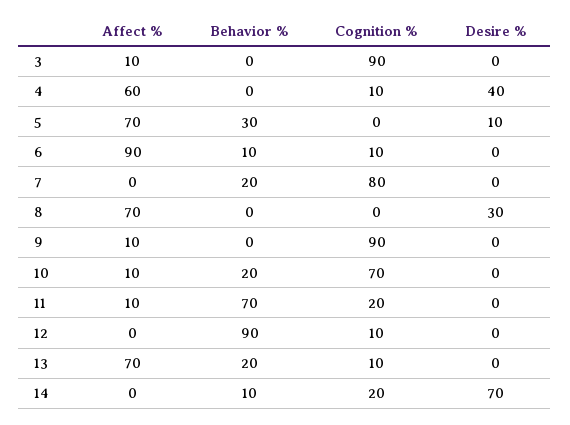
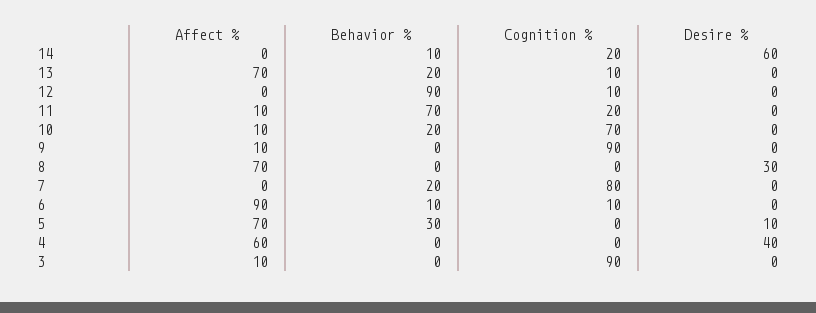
Cognition %, 4: 10 -> 0
Desire %, 14: 70 -> 60

